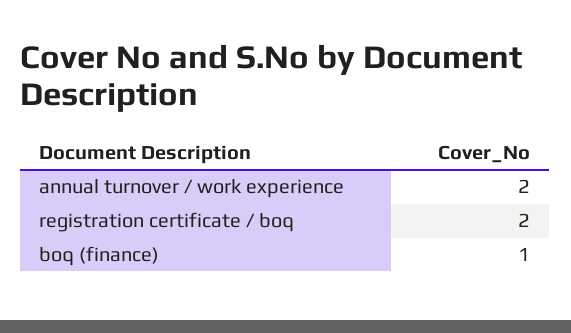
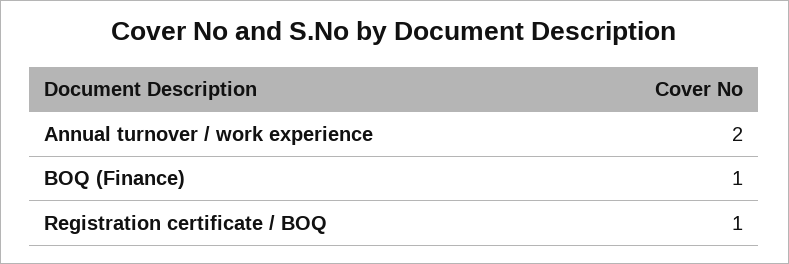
registration certificate / boq: 2 -> 1

